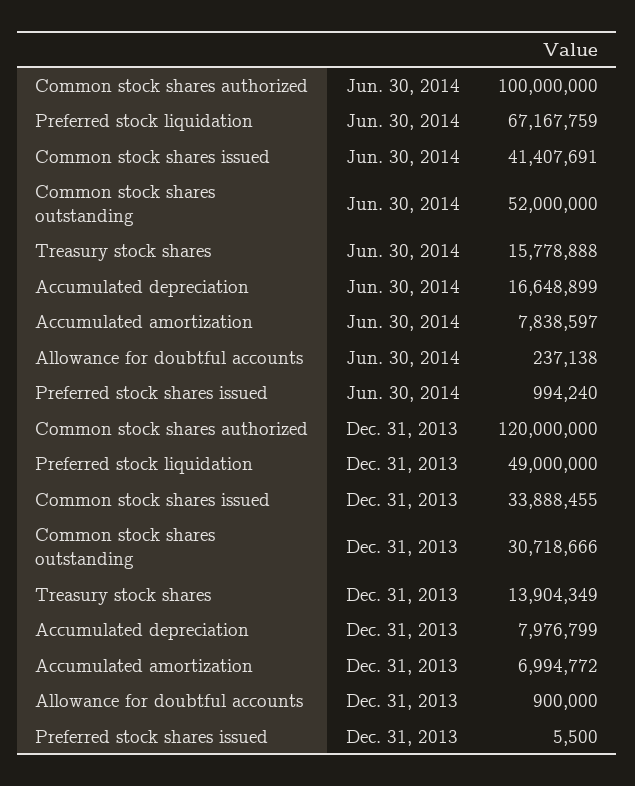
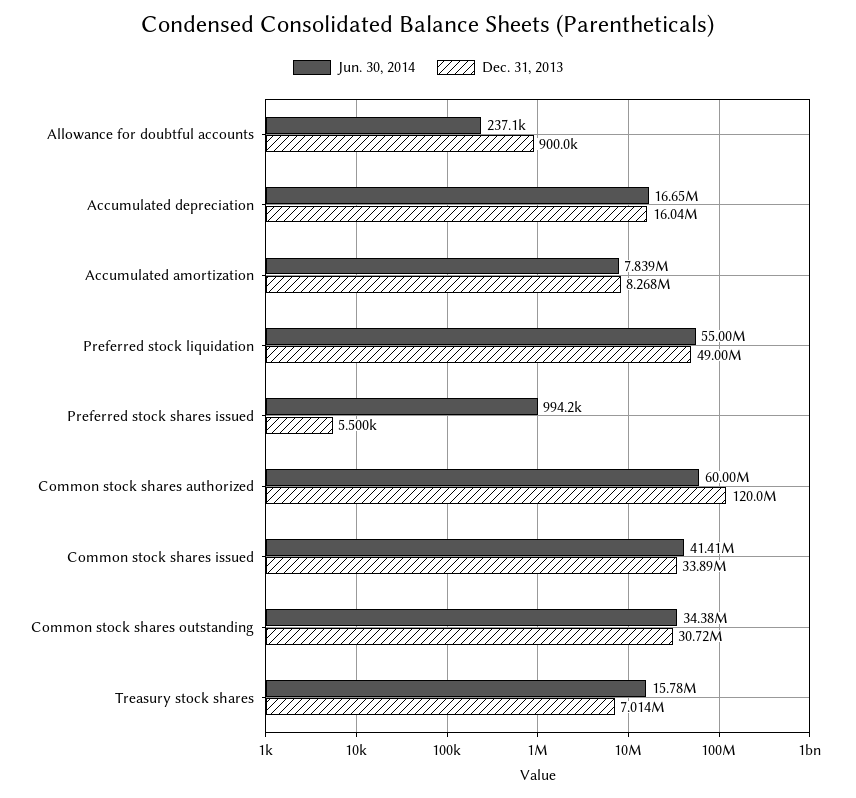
Jun. 30, 2014, Common stock shares authorized: 100000000 -> 60000000
Jun. 30, 2014, Preferred stock liquidation: 67167759 -> 55000000
Jun. 30, 2014, Common stock shares outstanding: 52000000 -> 34380000
Dec. 31, 2013, Treasury stock shares: 13904349 -> 7014000
Dec. 31, 2013, Accumulated depreciation: 7976799 -> 16040000
Dec. 31, 2013, Accumulated amortization: 6994772 -> 8268000

